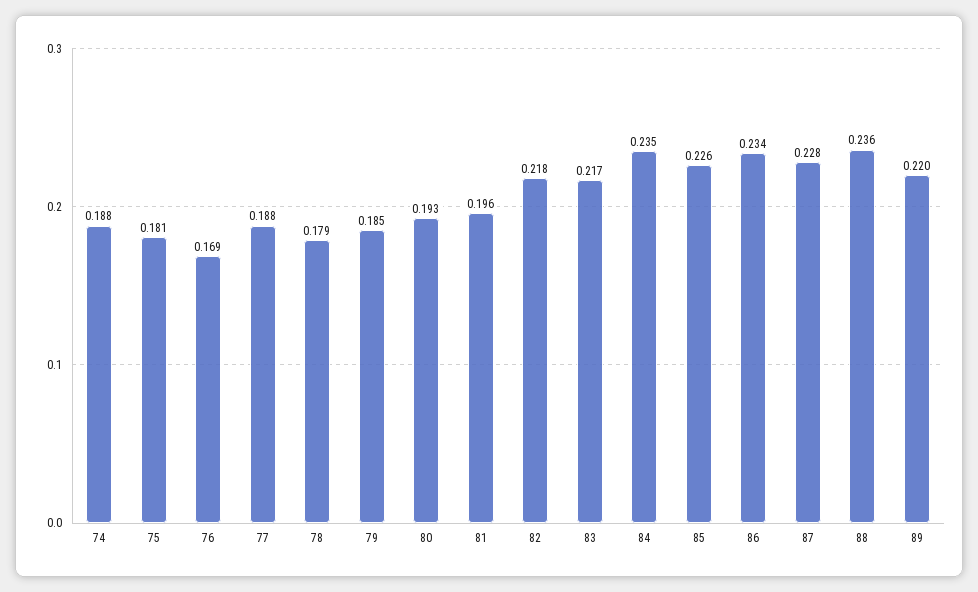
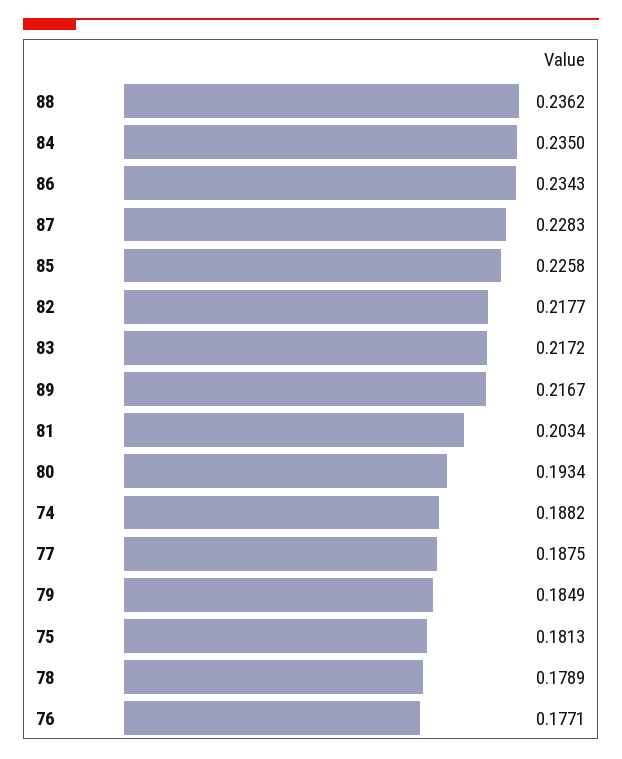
76: 0.169 -> 0.1771
81: 0.196 -> 0.2034
89: 0.22 -> 0.2167

